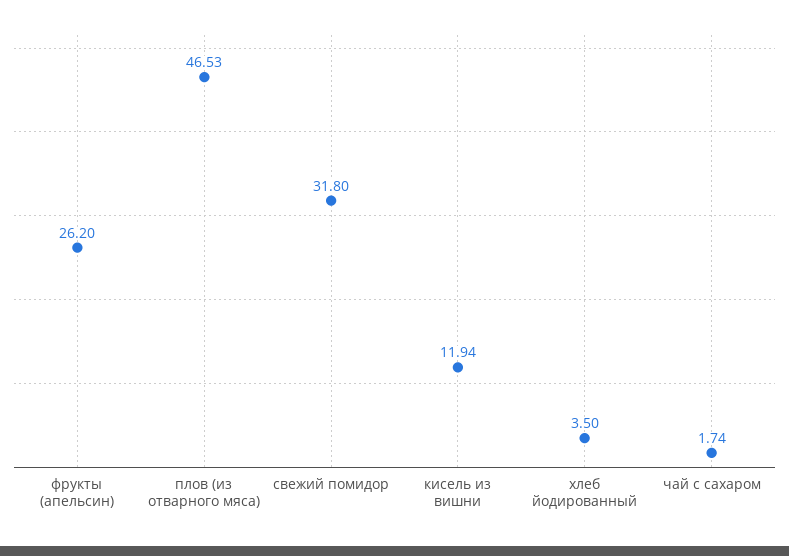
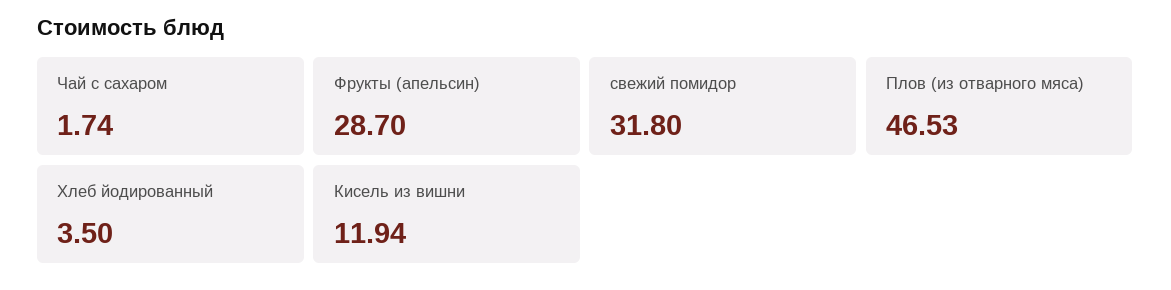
фрукты (апельсин): 26.2 -> 28.7

